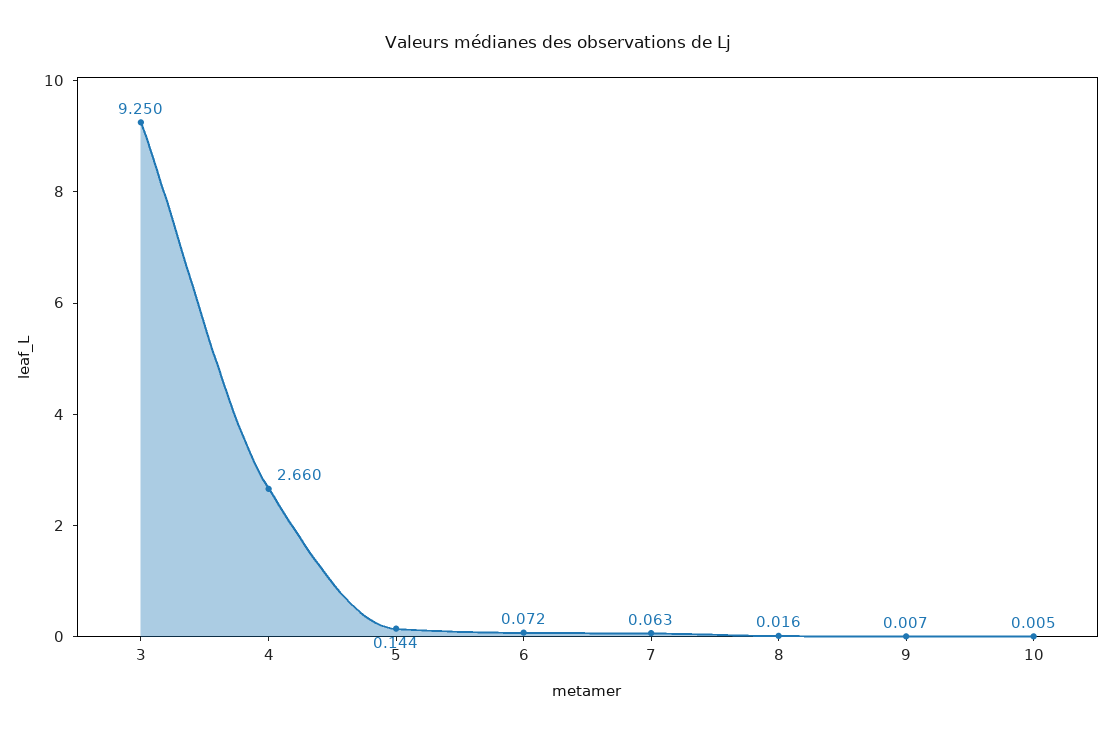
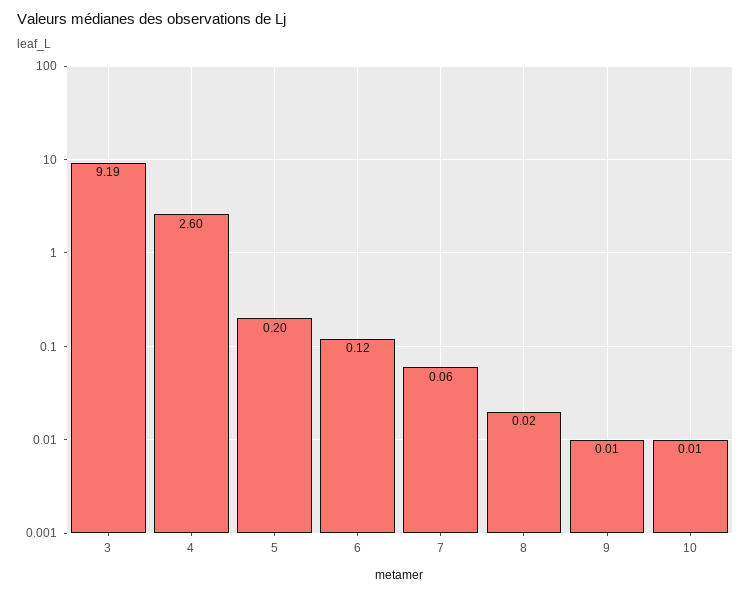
3: 9.25 -> 9.19
4: 2.66 -> 2.6
5: 0.144 -> 0.2
6: 0.072 -> 0.12

